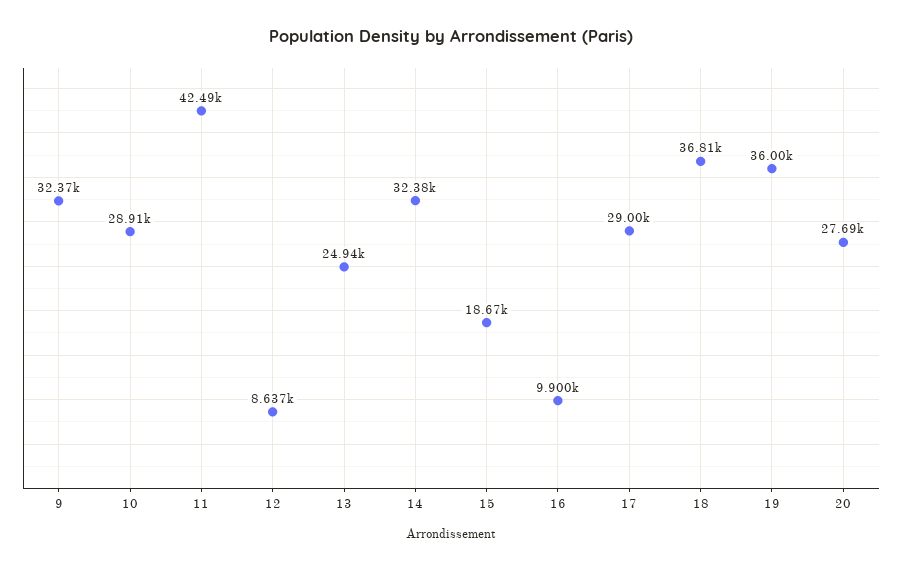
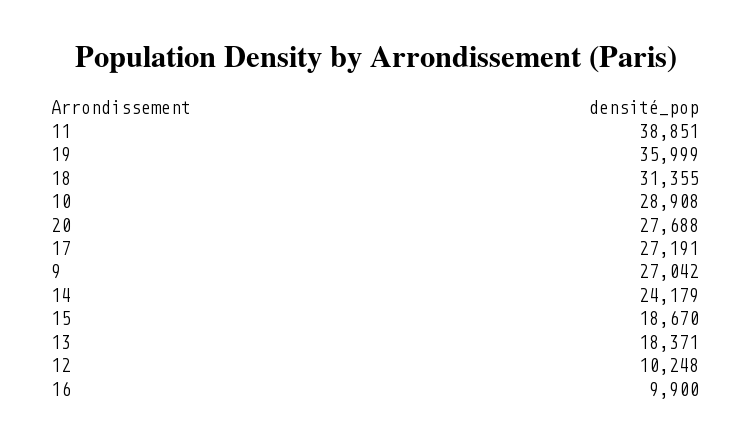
9: 32370 -> 27042
11: 42490 -> 38851
12: 8637 -> 10248
13: 24940 -> 18371
14: 32380 -> 24179
17: 29000 -> 27191
18: 36810 -> 31355

